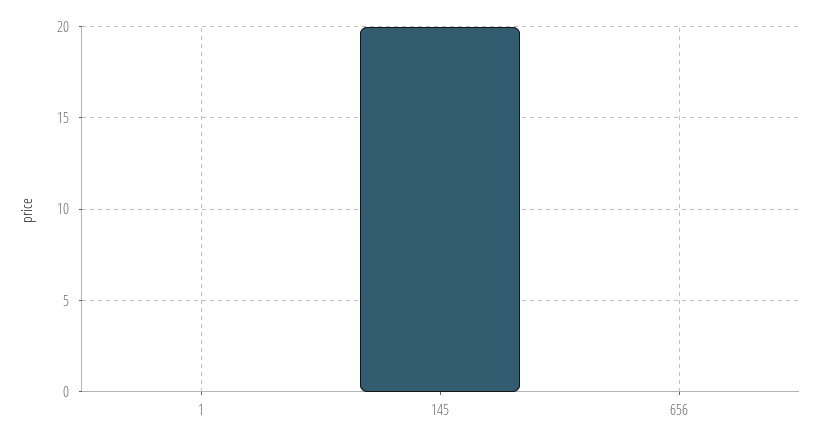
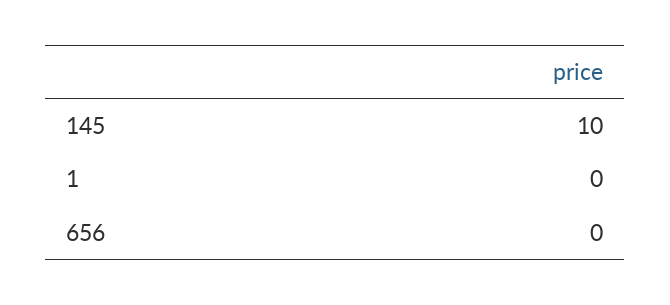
145: 20 -> 10

